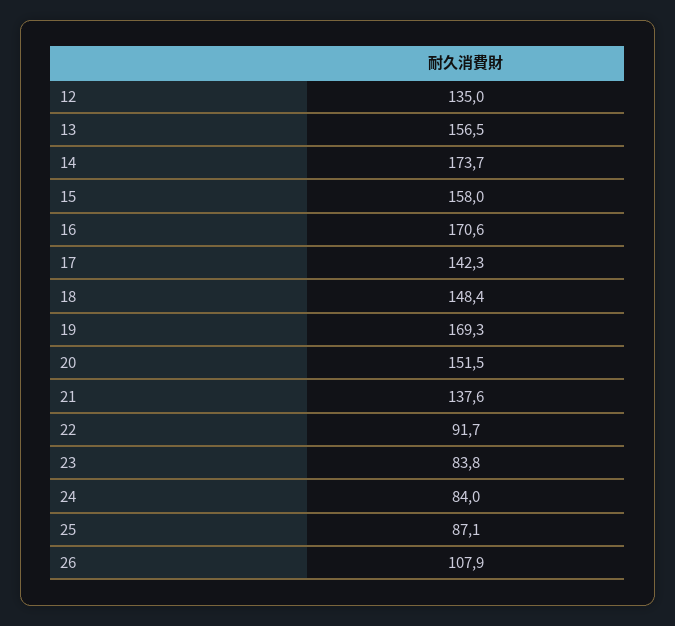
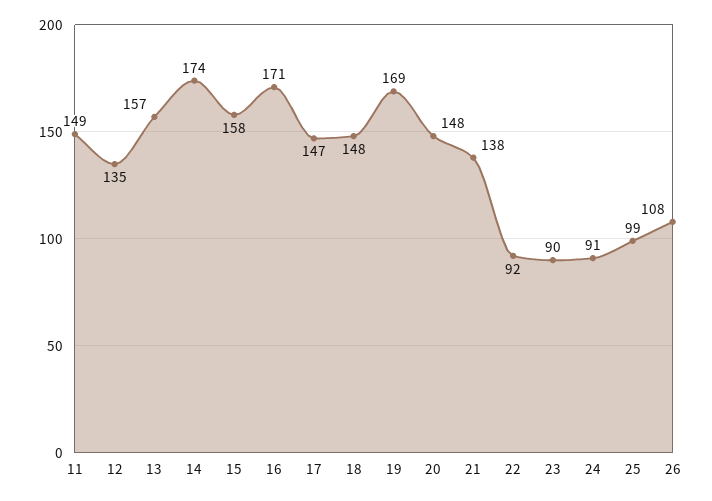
17: 142.3 -> 147
20: 151.5 -> 148
23: 83.8 -> 90
24: 84 -> 91
25: 87.1 -> 99
11: none -> 149

